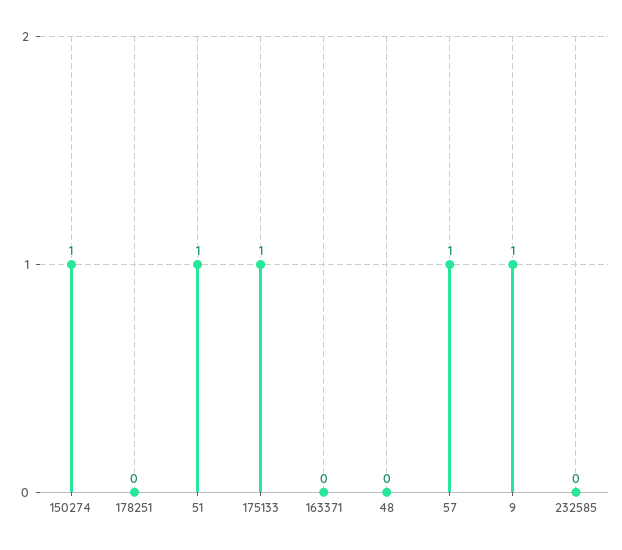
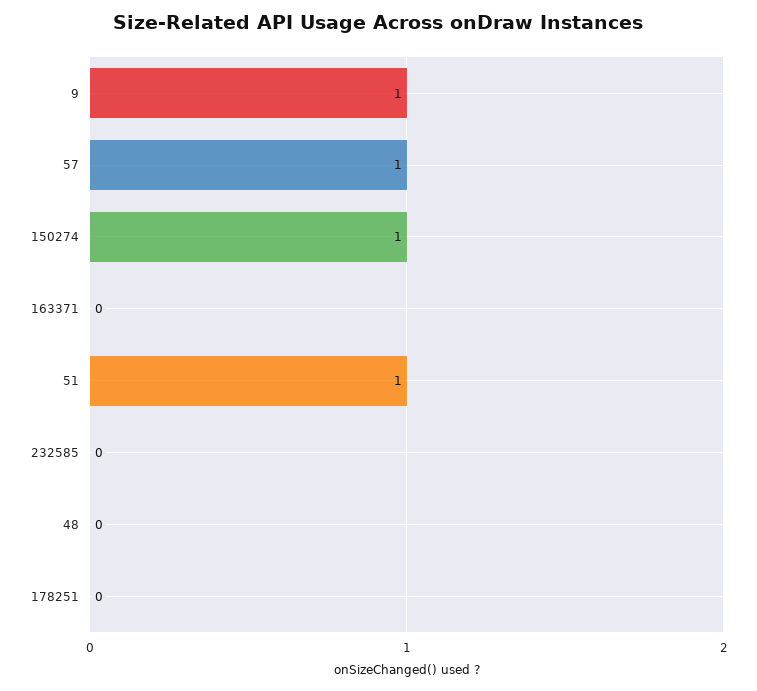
175133: 1 -> none

